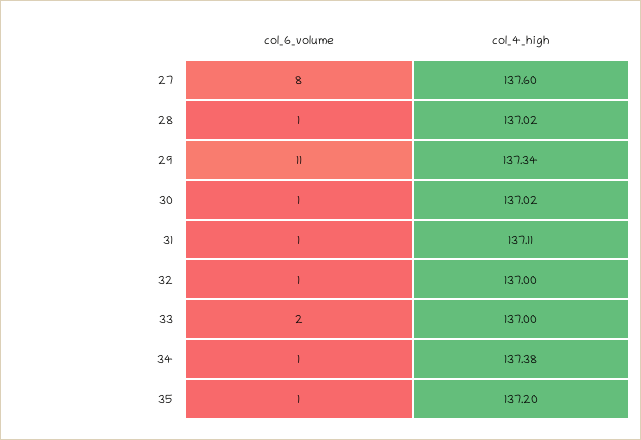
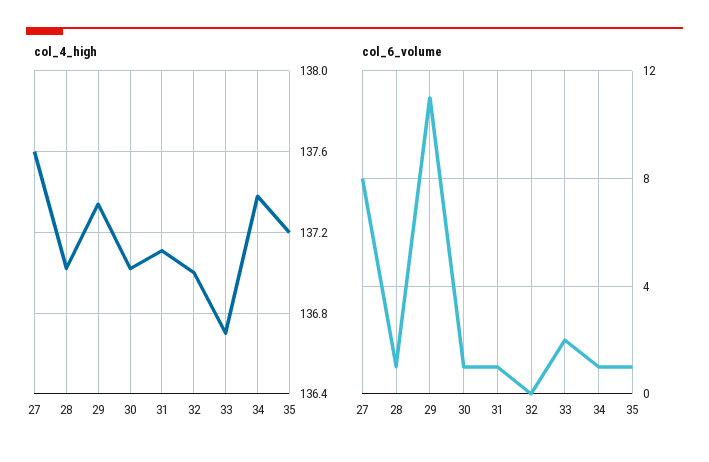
col_6_volume, 32: 1 -> 0
col_4_high, 33: 137 -> 136.7

